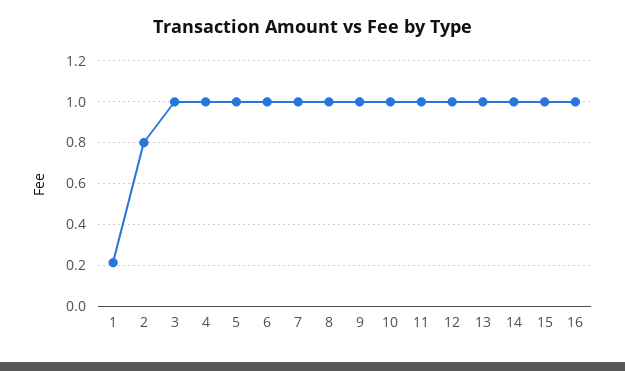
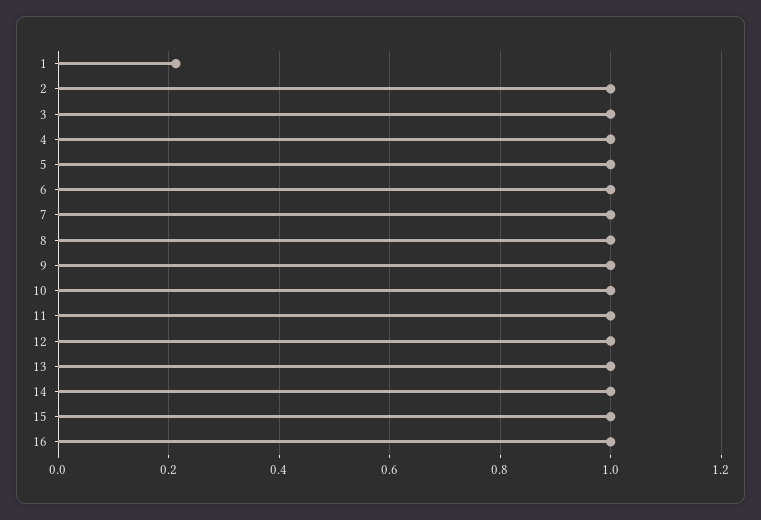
2: 0.8 -> 1

